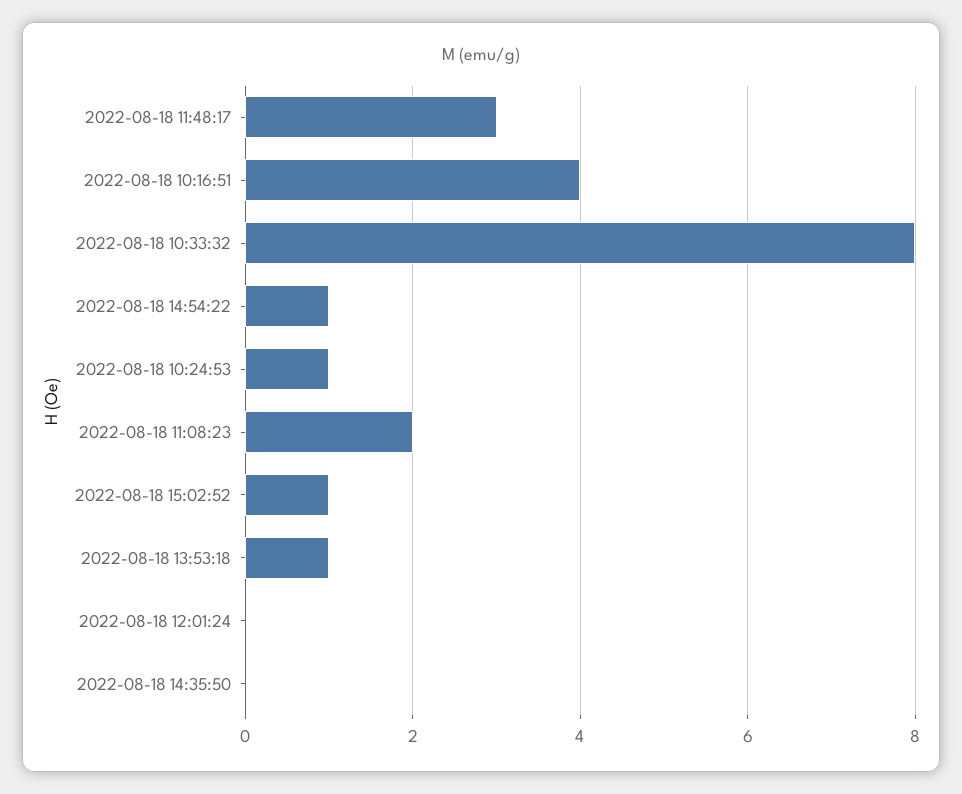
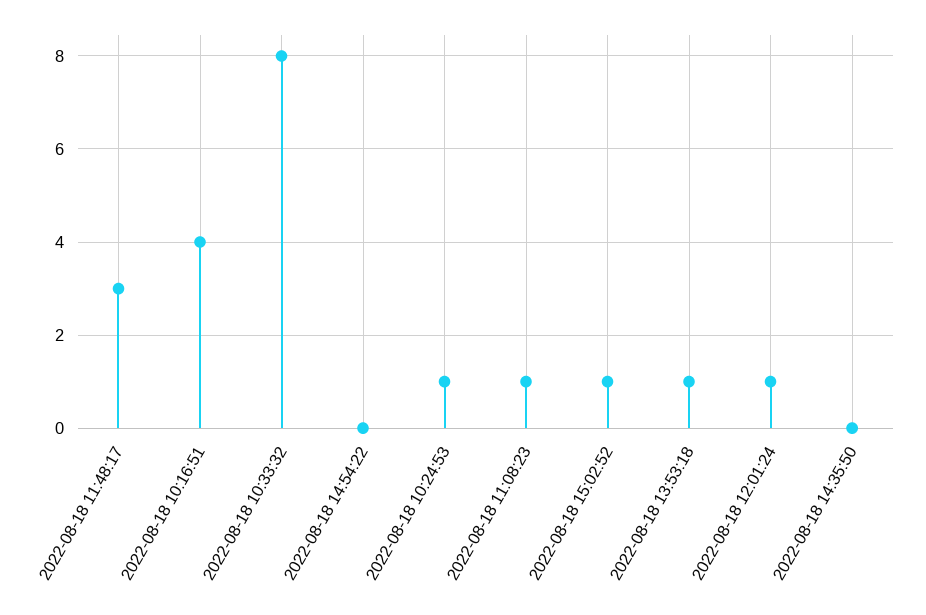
2022-08-18 14:54:22: 1 -> 0
2022-08-18 11:08:23: 2 -> 1
2022-08-18 12:01:24: 0 -> 1

